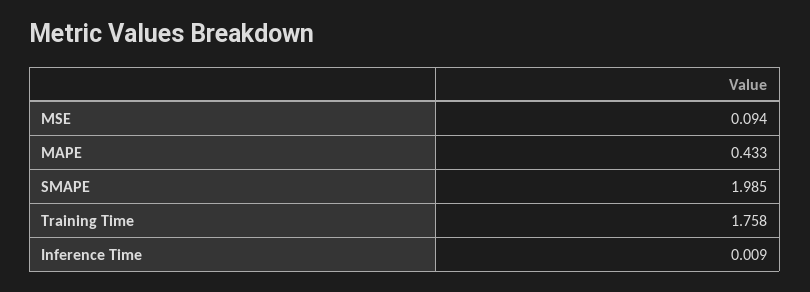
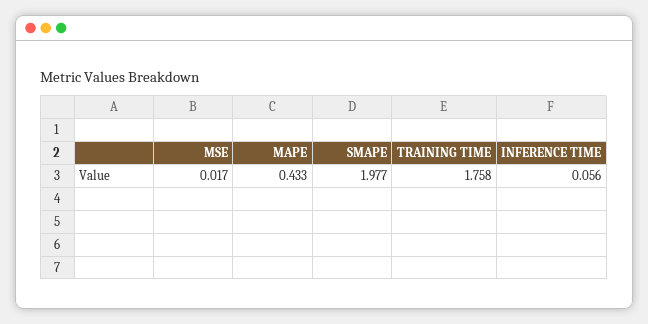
MSE: 0.094 -> 0.017
SMAPE: 1.985 -> 1.977
Inference Time: 0.009 -> 0.056

